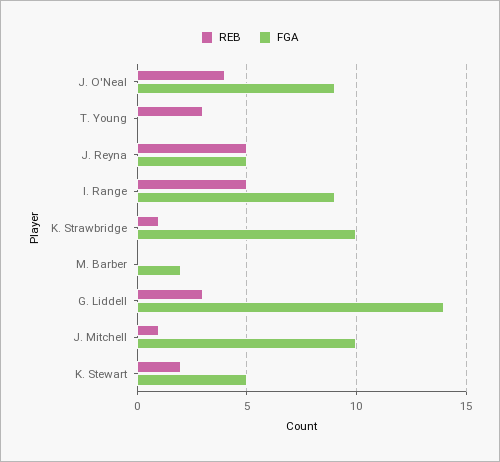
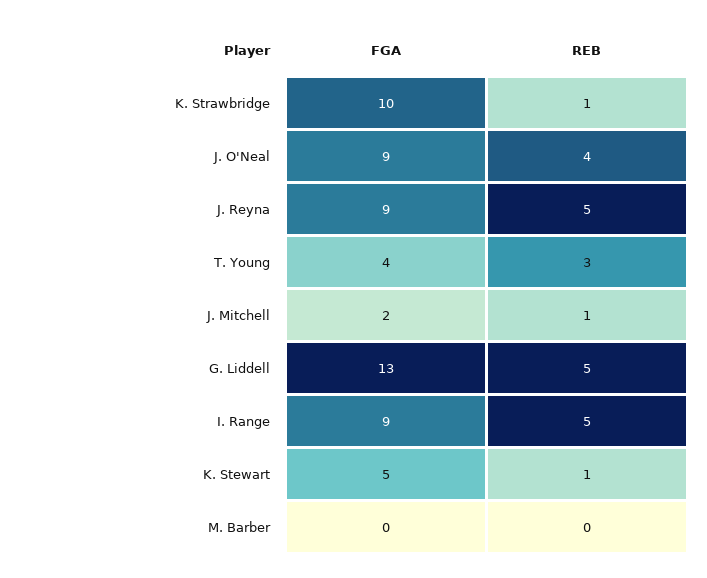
FGA, T. Young: 0 -> 4
FGA, J. Reyna: 5 -> 9
FGA, M. Barber: 2 -> 0
REB, G. Liddell: 3 -> 5
FGA, G. Liddell: 14 -> 13
FGA, J. Mitchell: 10 -> 2
REB, K. Stewart: 2 -> 1

